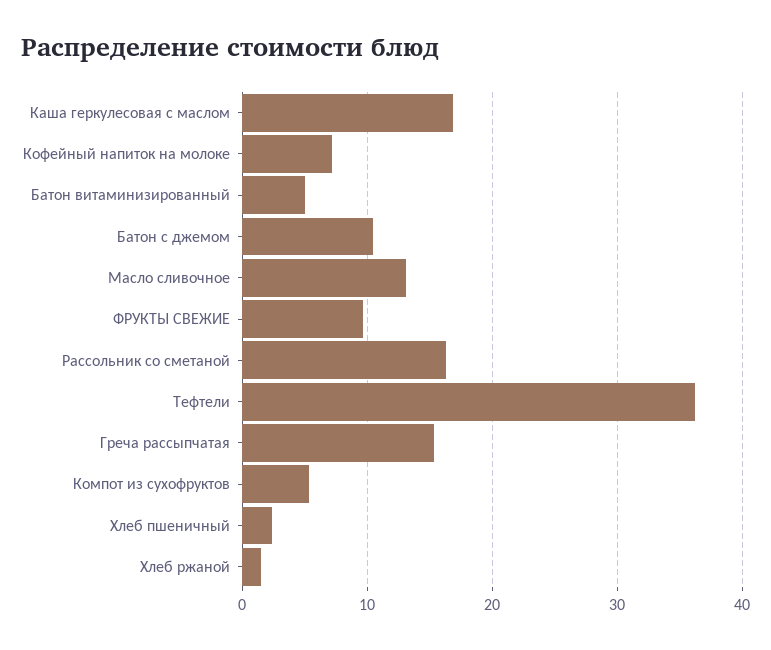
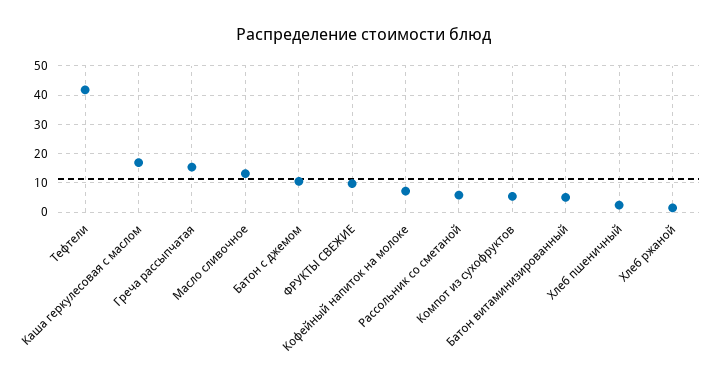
Рассольник со сметаной: 16 -> 5
Тефтели: 36 -> 42.5

